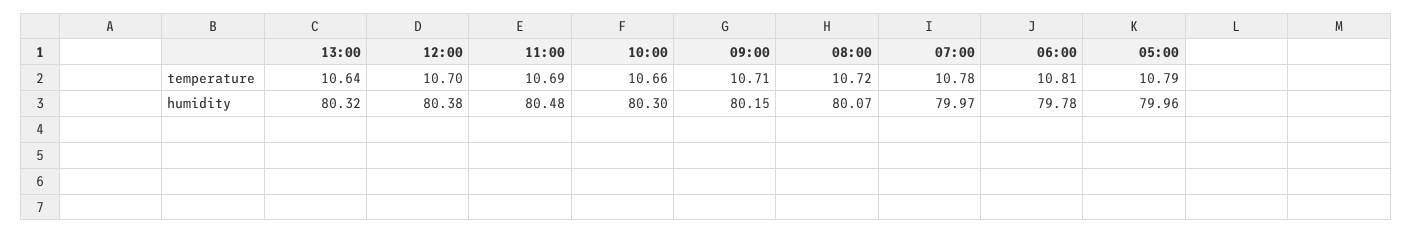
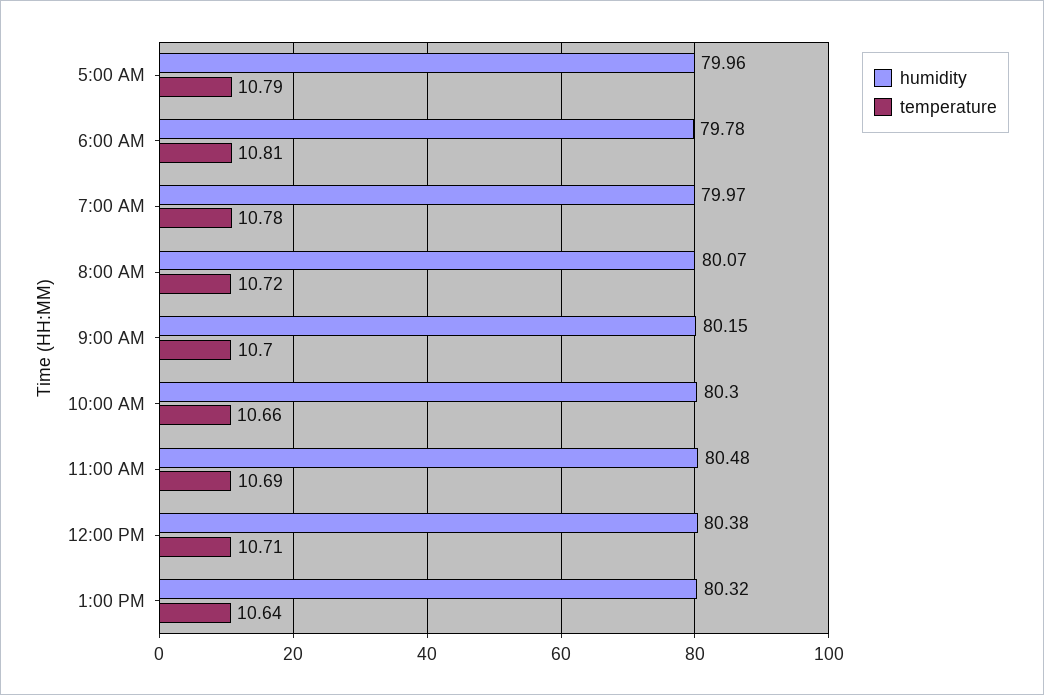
temperature, 12:00: 10.7 -> 10.71
temperature, 09:00: 10.71 -> 10.7

